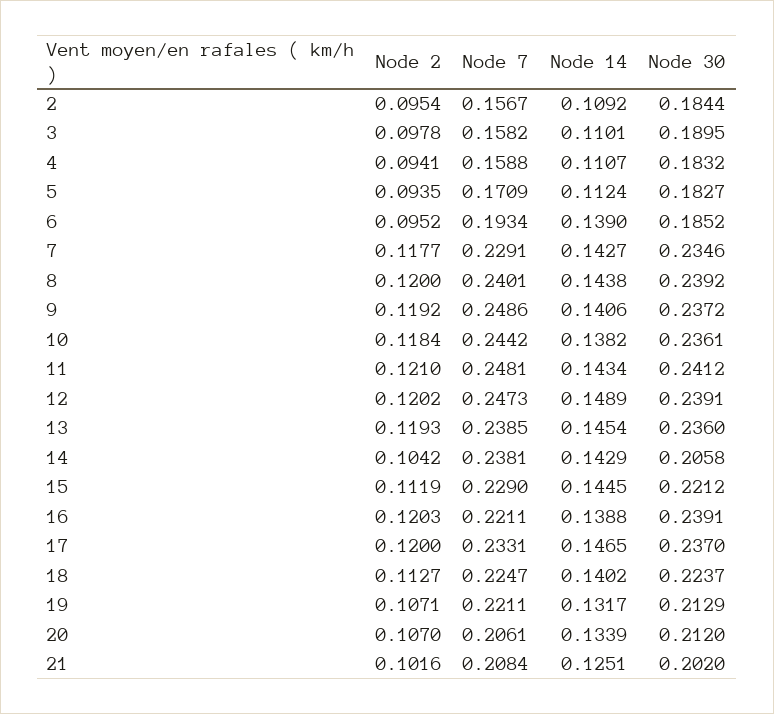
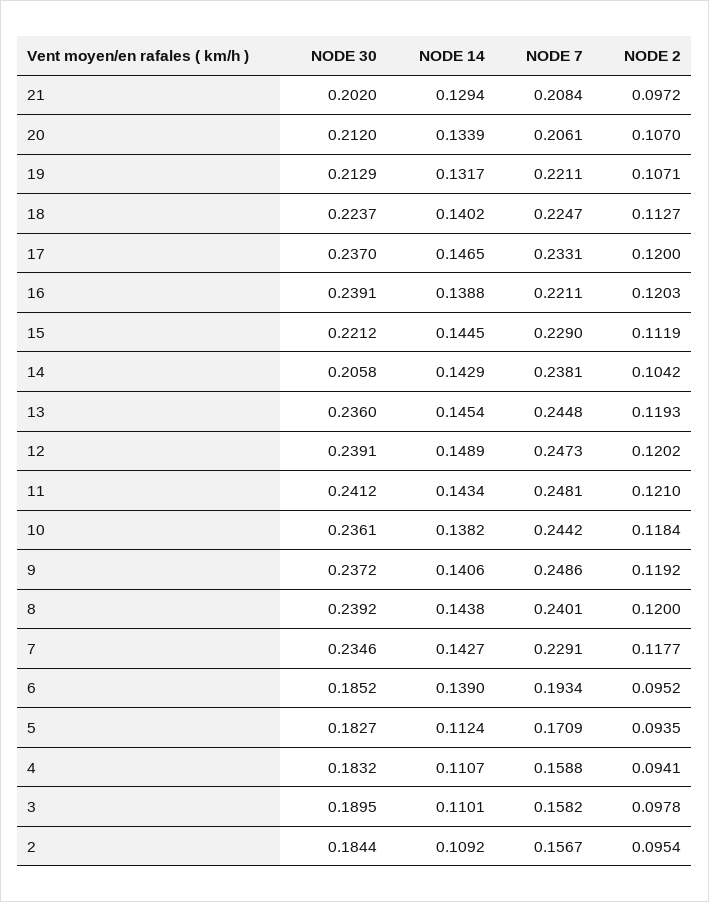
Node 7, 13: 0.2385 -> 0.2448
Node 2, 21: 0.1016 -> 0.0972
Node 14, 21: 0.1251 -> 0.1294

